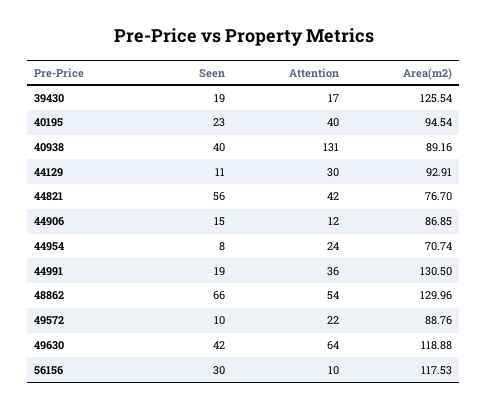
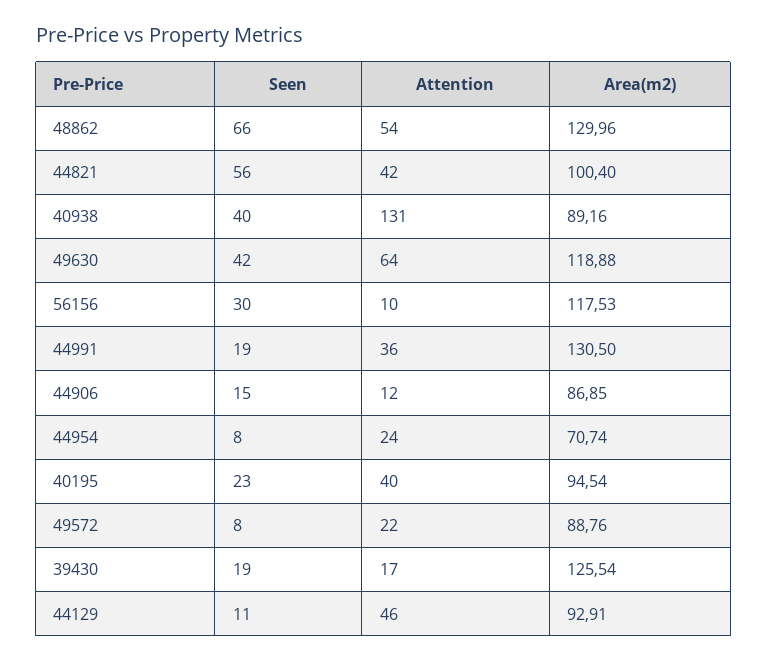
Attention, 44129: 30 -> 46
Area(m2), 44821: 76.7 -> 100.4
Seen, 49572: 10 -> 8

